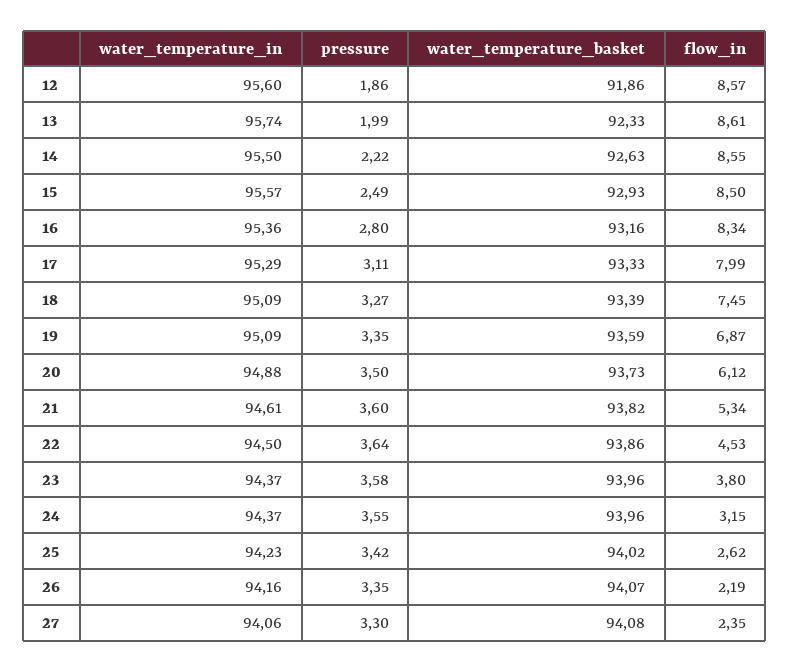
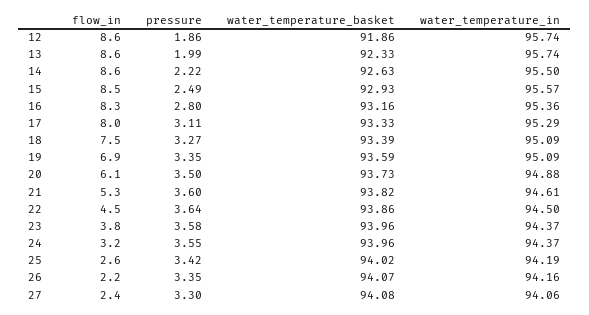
water_temperature_in, 12: 95.6 -> 95.74
water_temperature_in, 25: 94.23 -> 94.19

